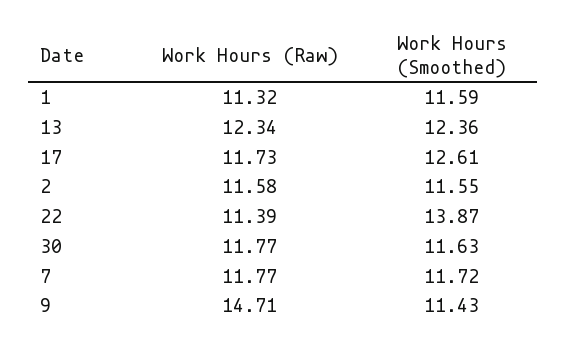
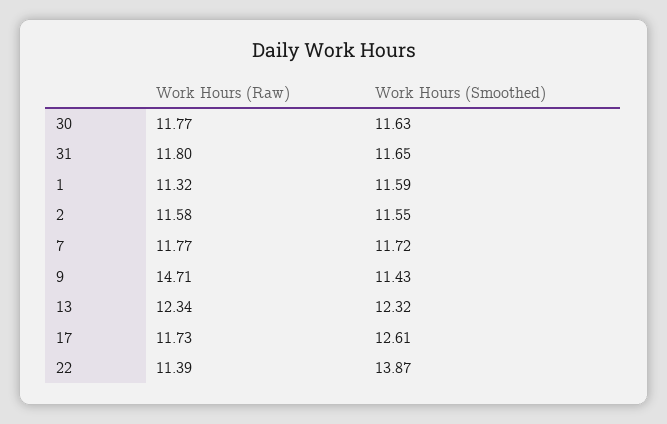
Work Hours (Smoothed), 13: 12.36 -> 12.32
Work Hours (Raw), 31: none -> 11.8
Work Hours (Smoothed), 31: none -> 11.65

